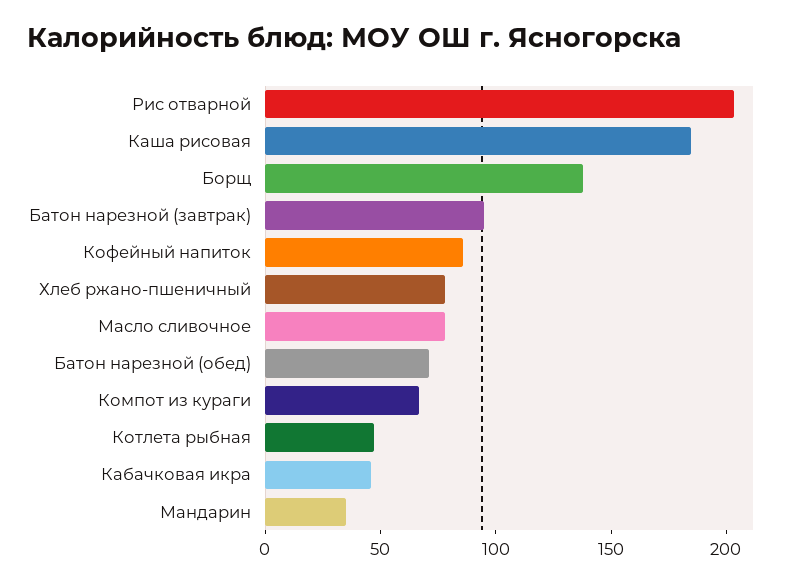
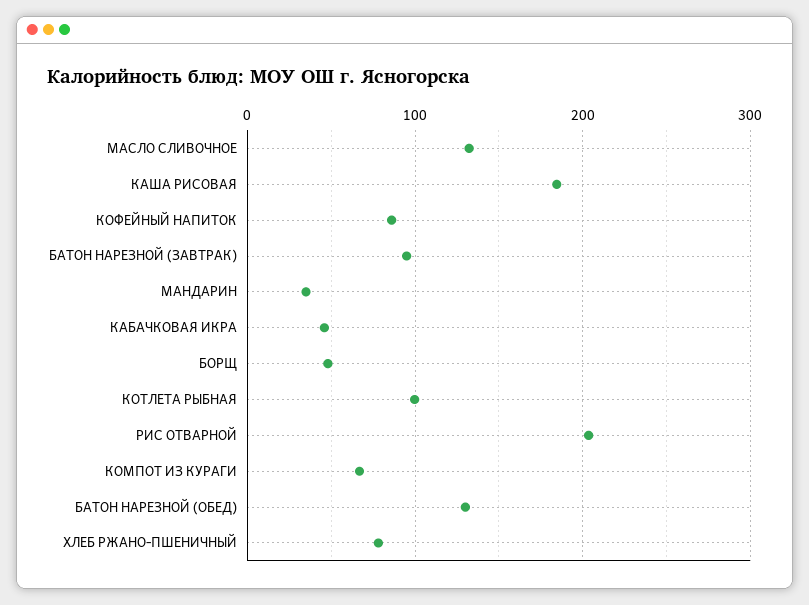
Борщ: 140 -> 50
Масло сливочное: 80 -> 130
Батон нарезной (обед): 70 -> 130
Котлета рыбная: 50 -> 100

